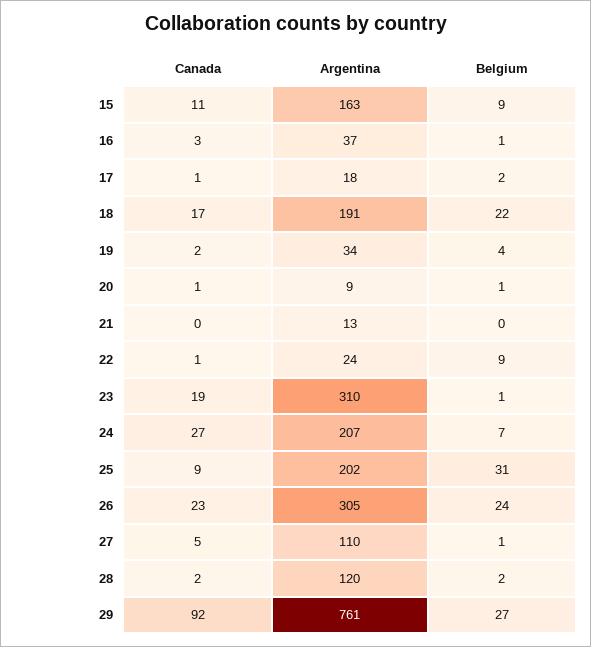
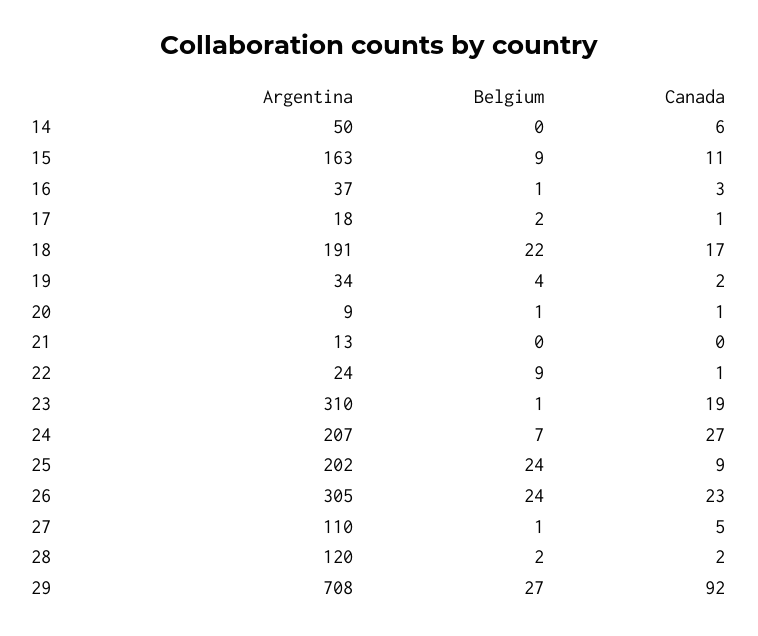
Belgium, 25: 31 -> 24
Argentina, 29: 761 -> 708
Argentina, 14: none -> 50
Belgium, 14: none -> 0
Canada, 14: none -> 6

